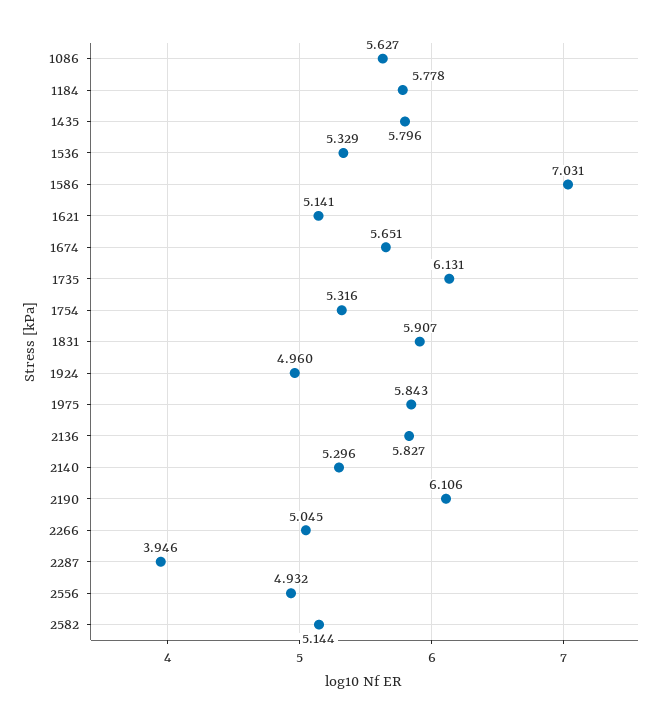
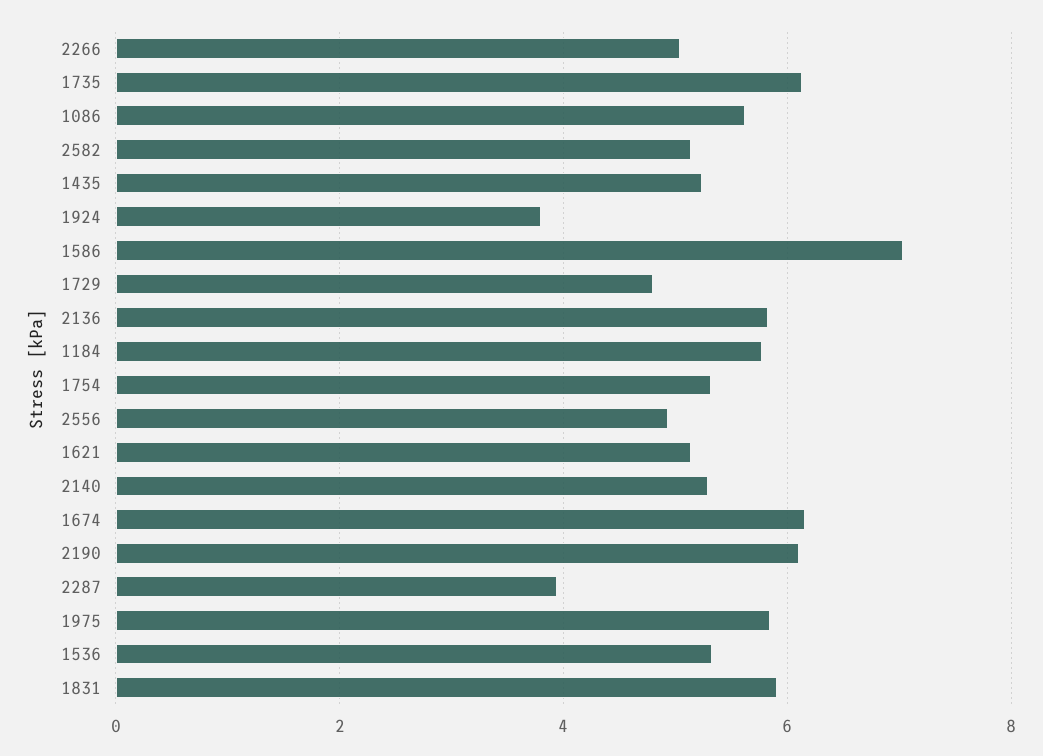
1435: 5.796 -> 5.2
1674: 5.651 -> 6.2
1924: 4.96 -> 3.8
1729: none -> 4.8

